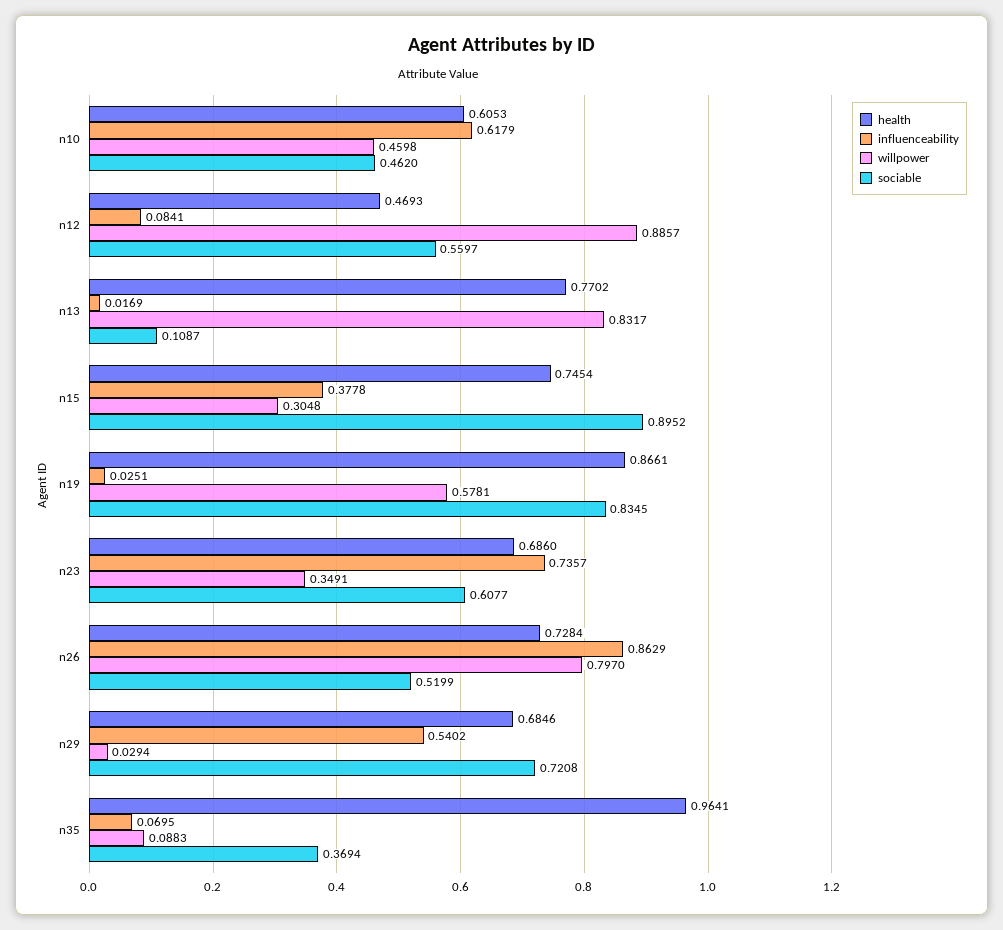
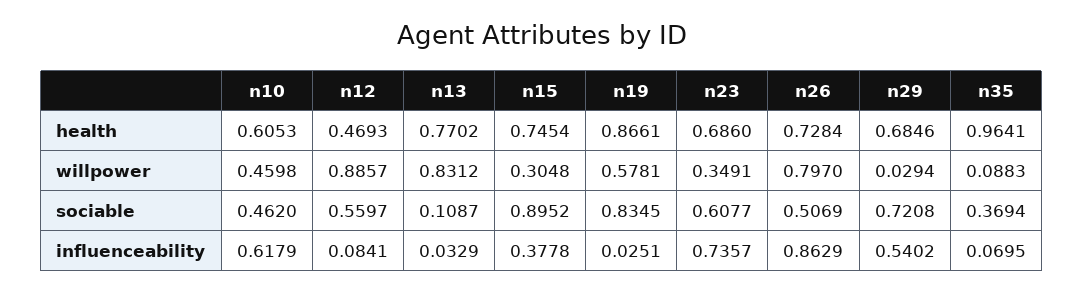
influenceability, n13: 0.0169 -> 0.0329
willpower, n13: 0.8317 -> 0.8312
sociable, n26: 0.5199 -> 0.5069

